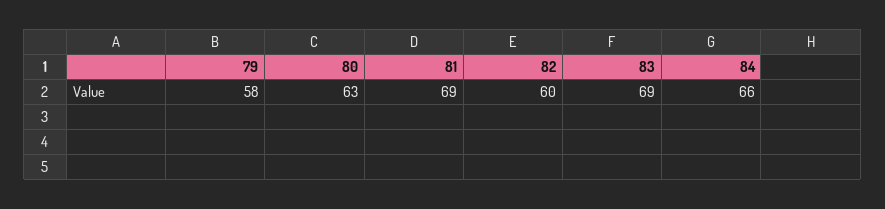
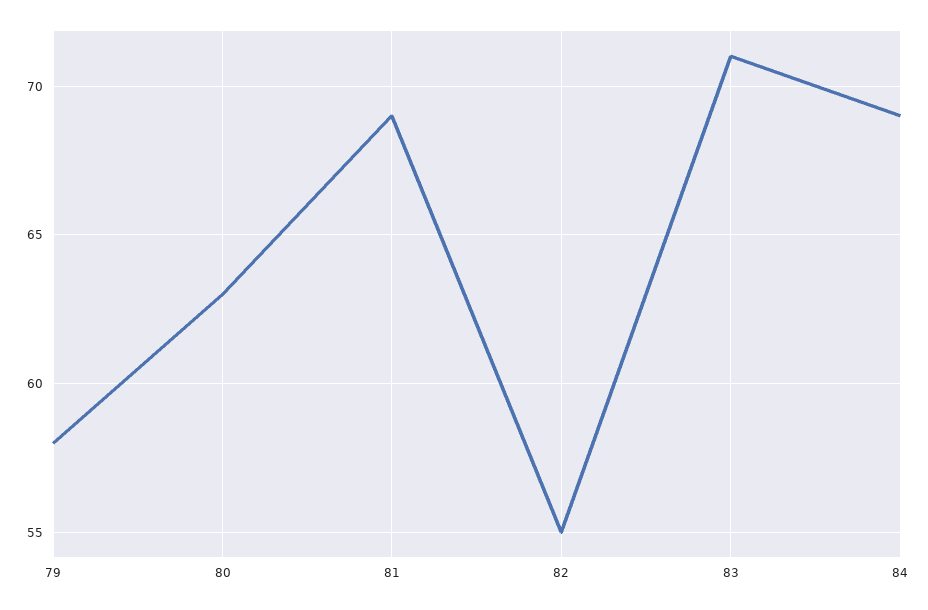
82: 60 -> 55
83: 69 -> 71
84: 66 -> 69

